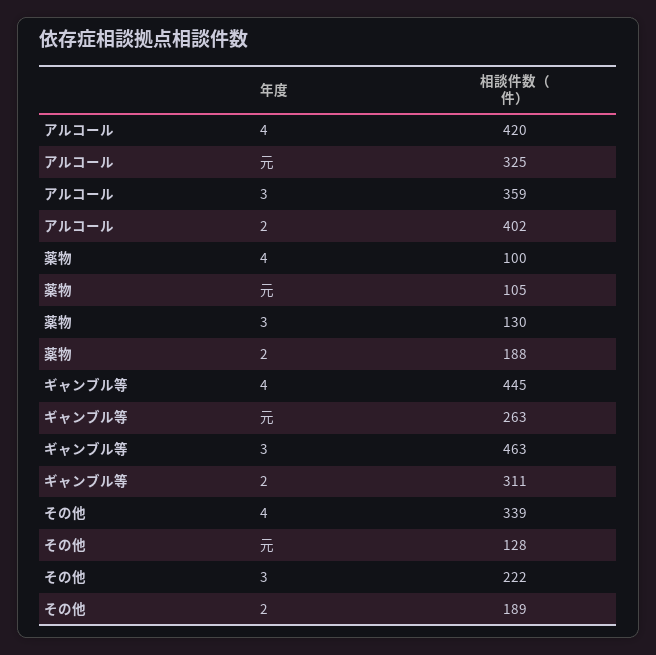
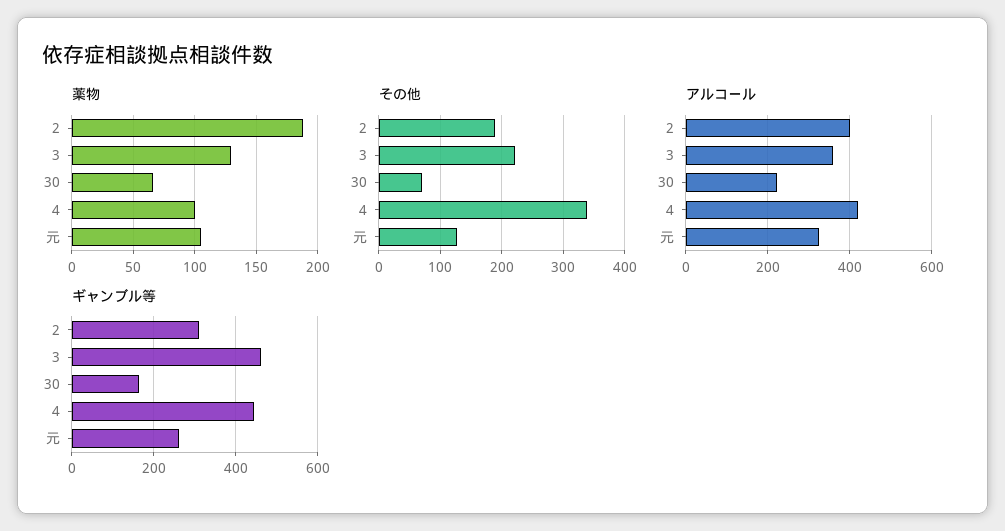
薬物, 30: none -> 65
その他, 30: none -> 70
アルコール, 30: none -> 220
ギャンブル等, 30: none -> 160

